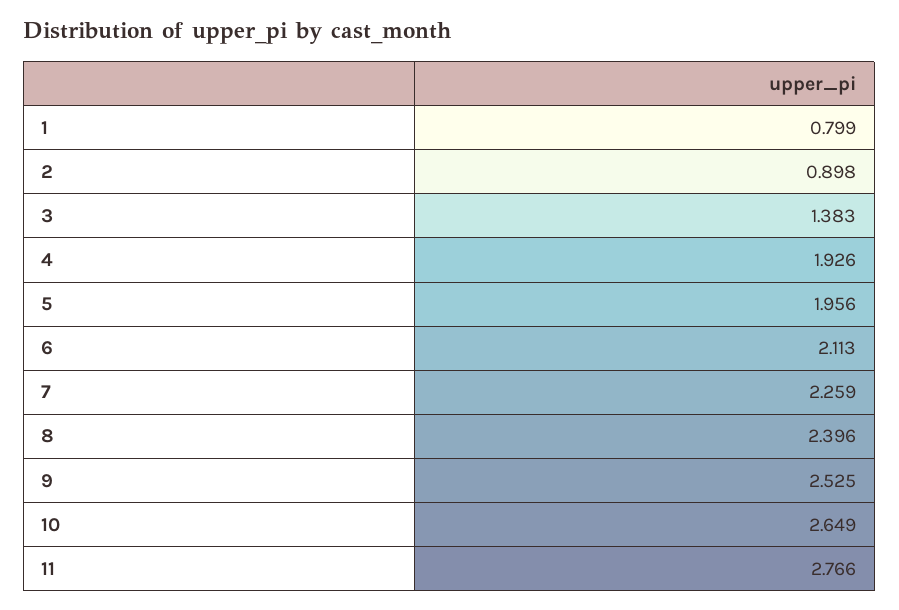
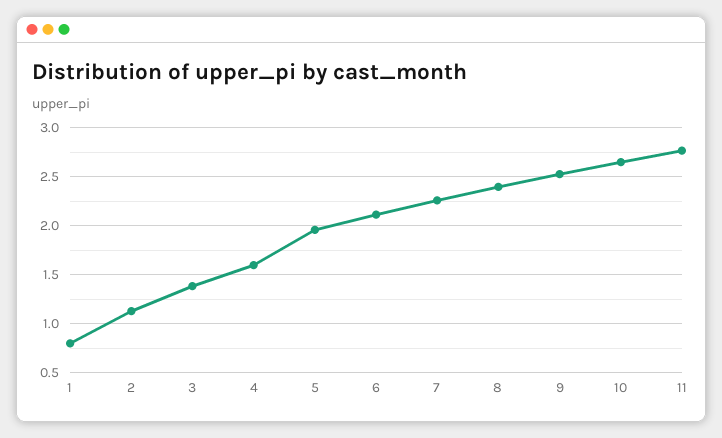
2: 0.898 -> 1.1
4: 1.926 -> 1.6

